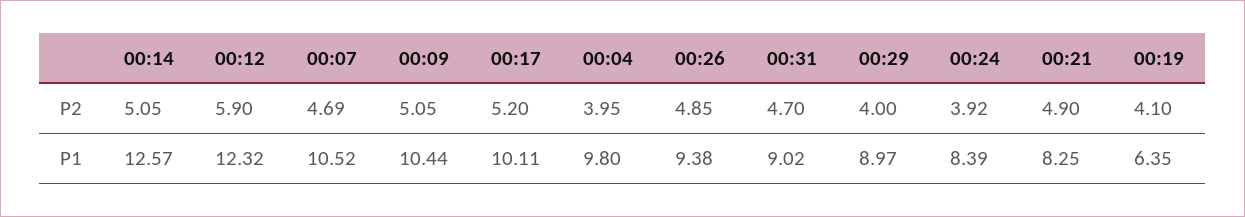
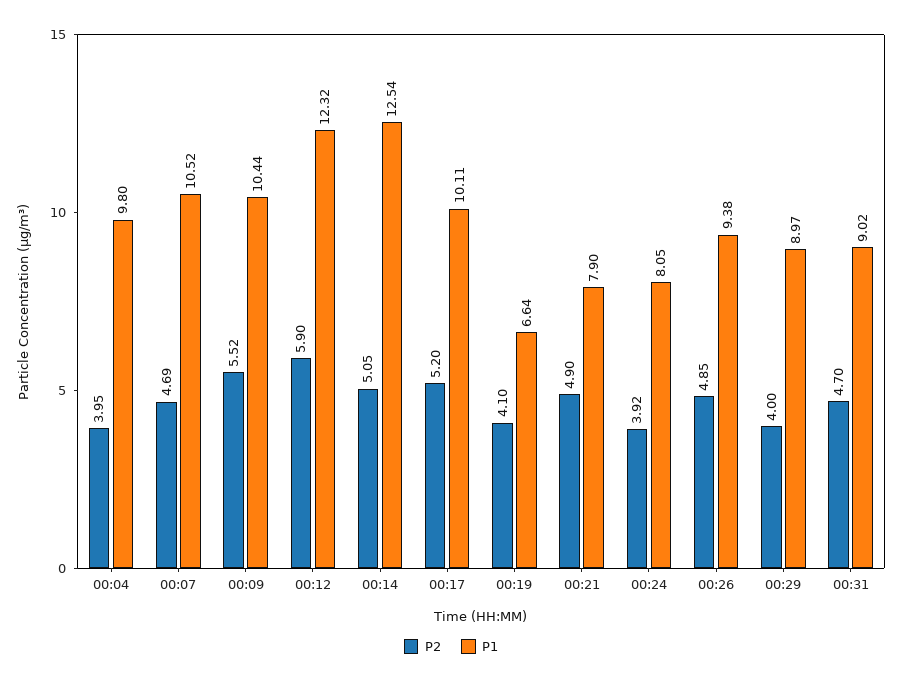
P2, 00:09: 5.05 -> 5.52
P1, 00:14: 12.57 -> 12.54
P1, 00:24: 8.39 -> 8.05
P1, 00:21: 8.25 -> 7.9
P1, 00:19: 6.35 -> 6.64

